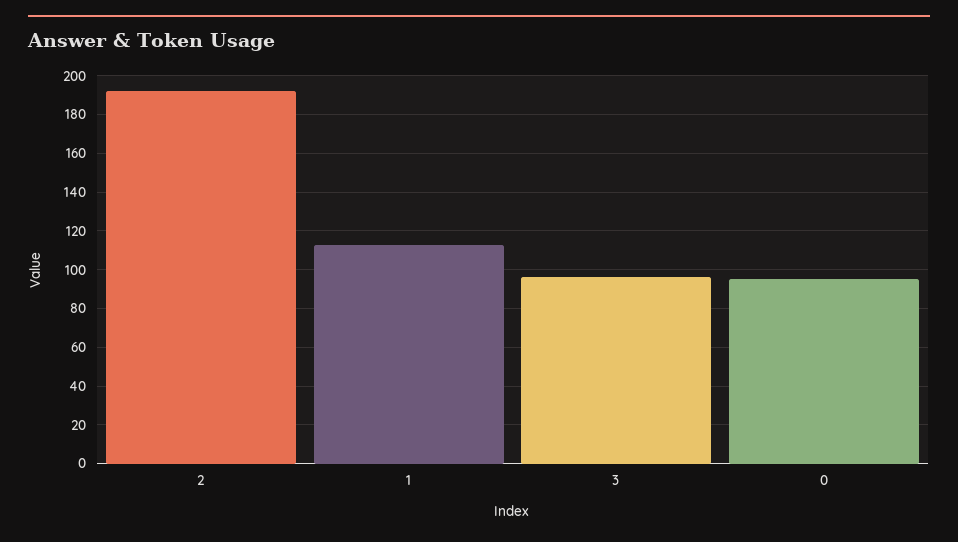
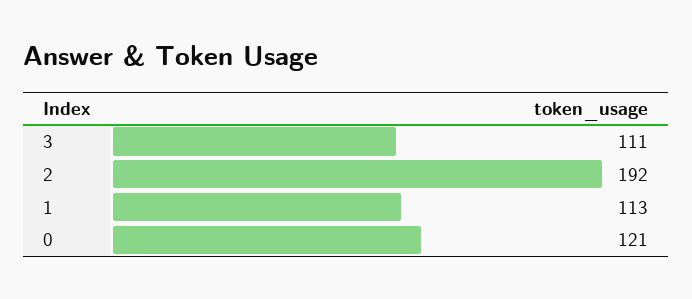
3: 95 -> 111
0: 95 -> 121

